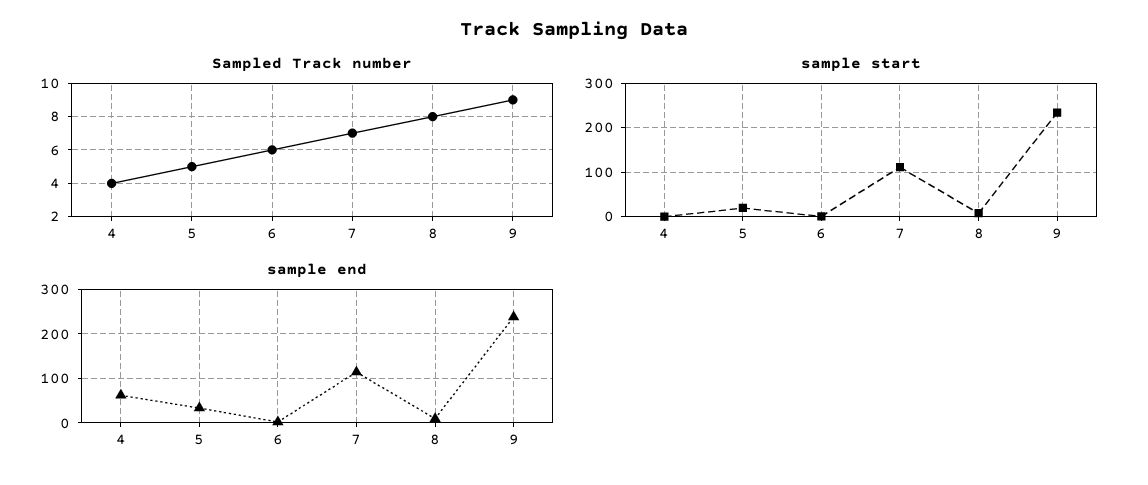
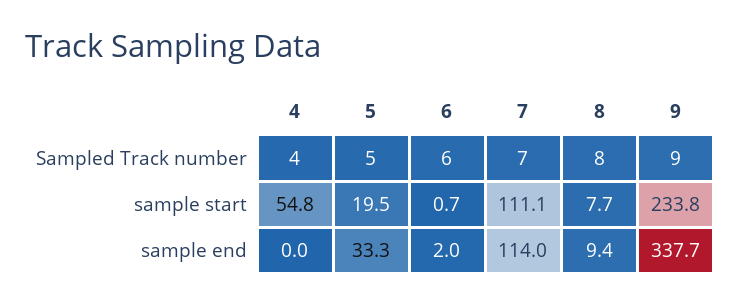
sample start, 4: 0 -> 54.8
sample end, 4: 60 -> 0
sample end, 9: 240 -> 337.7

